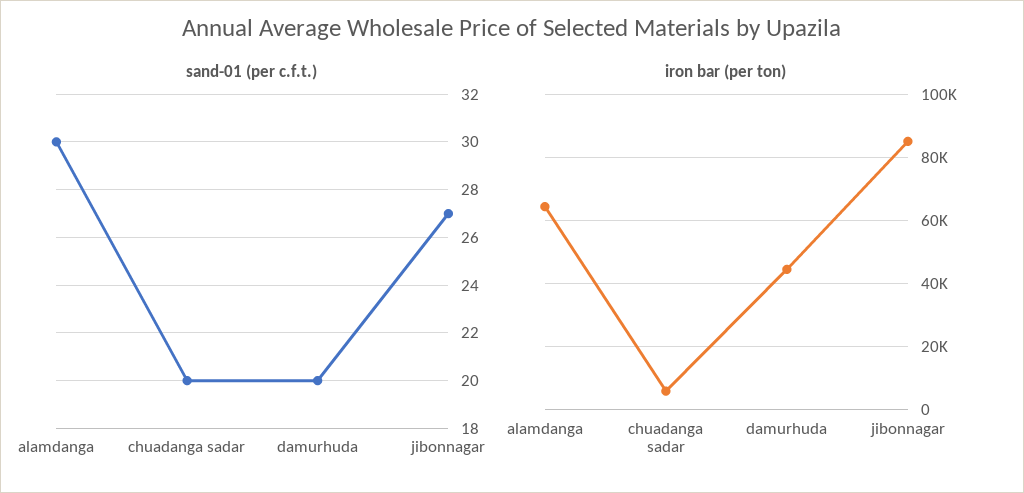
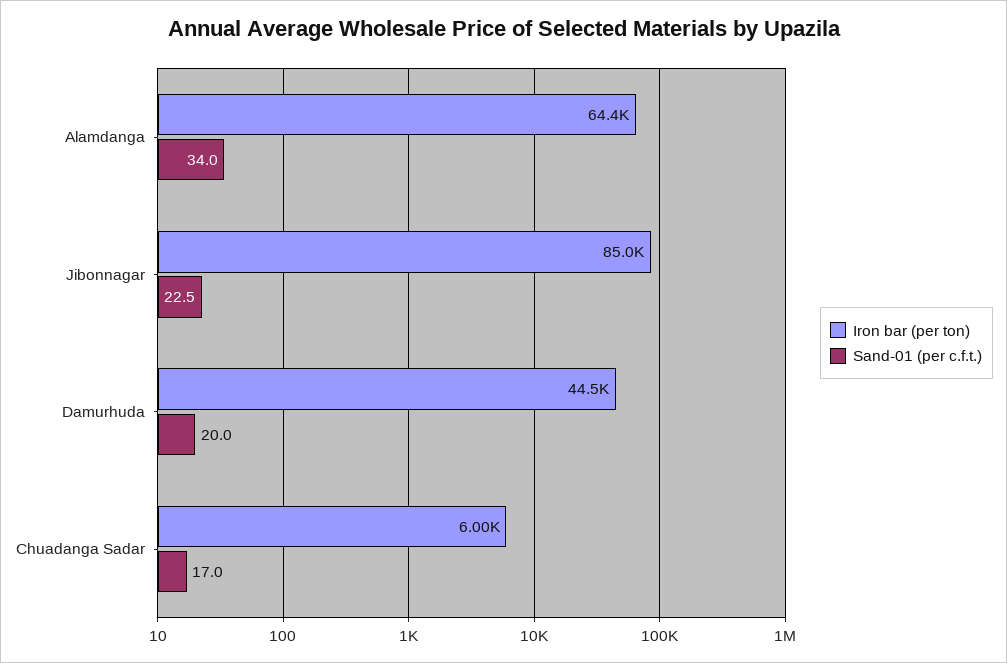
sand-01 (per c.f.t.), alamdanga: 30 -> 34
sand-01 (per c.f.t.), chuadanga sadar: 20 -> 17
sand-01 (per c.f.t.), jibonnagar: 27 -> 22.5

